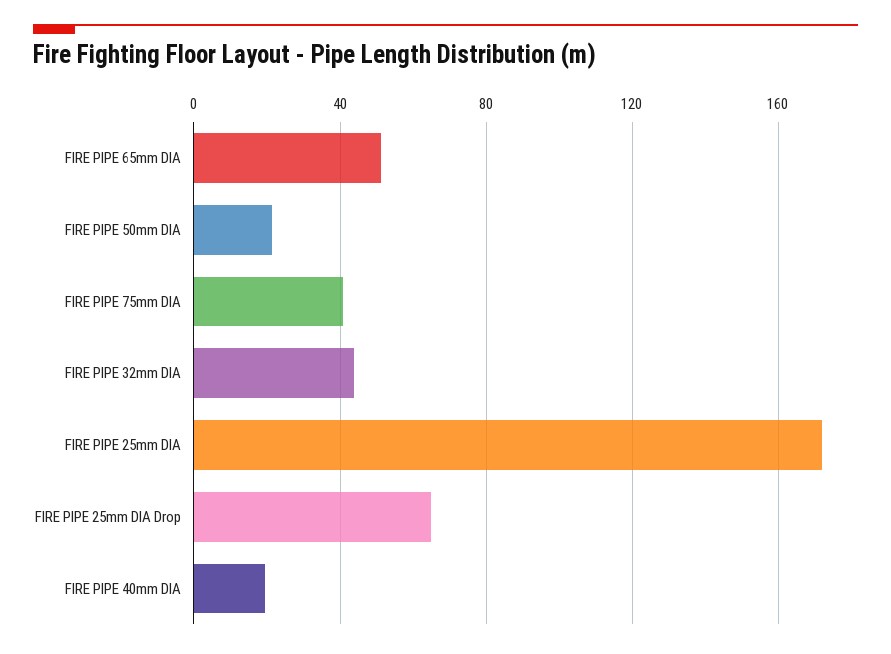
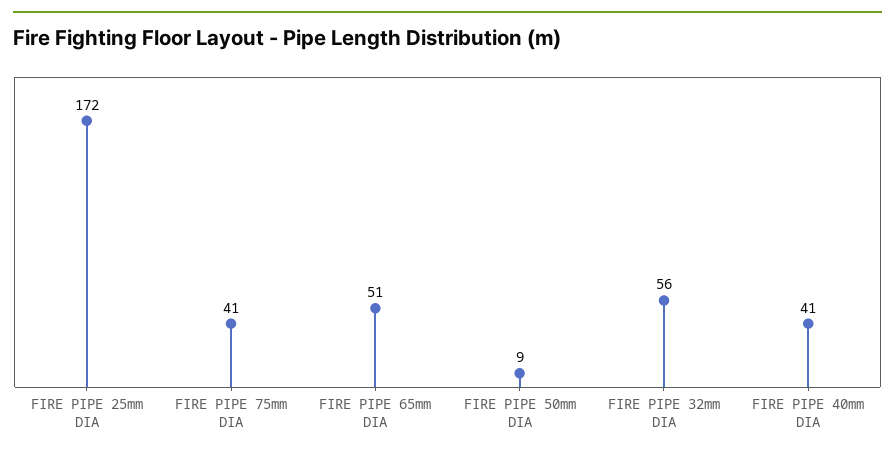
FIRE PIPE 50mm DIA: 20 -> 9
FIRE PIPE 32mm DIA: 45 -> 56
FIRE PIPE 25mm DIA Drop: 65 -> none
FIRE PIPE 40mm DIA: 20 -> 41

